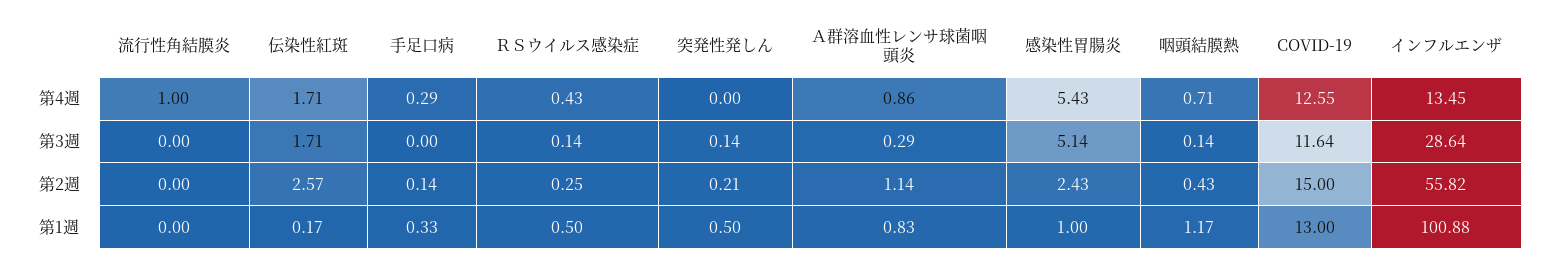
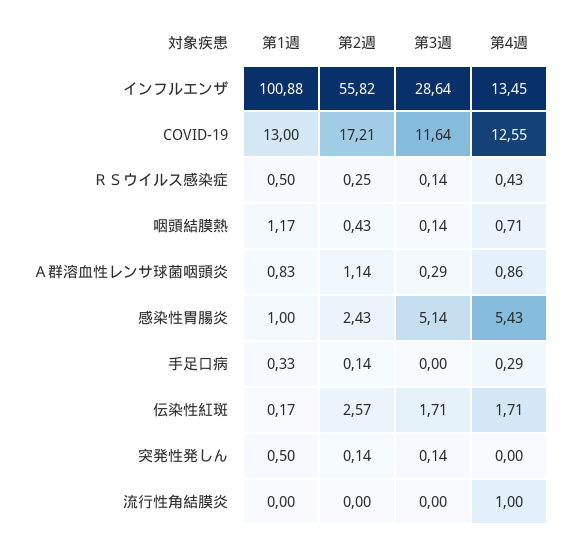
突発性発しん, 第2週: 0.21 -> 0.14
COVID-19, 第2週: 15 -> 17.21

